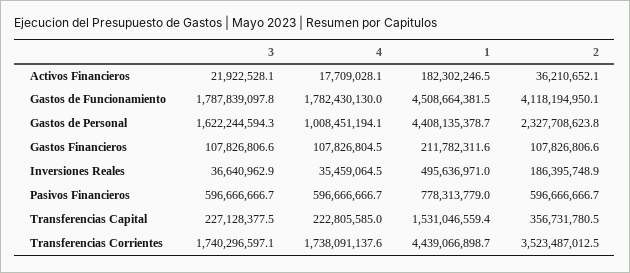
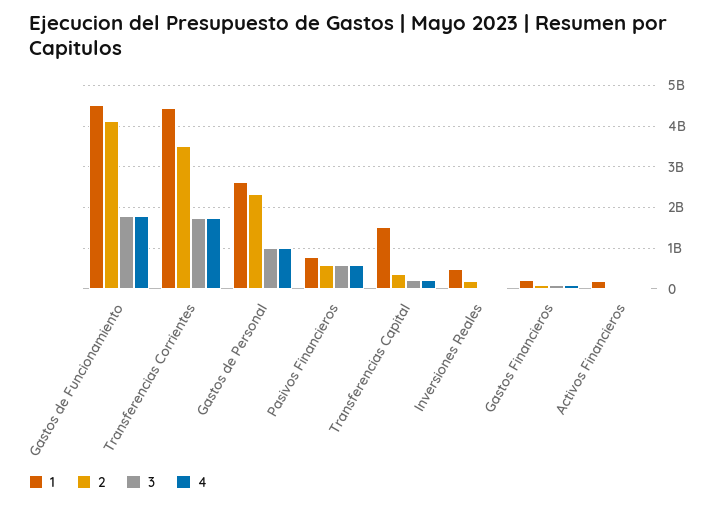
3, Gastos de Personal: 1622244594.3 -> 1000000000
1, Gastos de Personal: 4408135378.7 -> 2600000000

